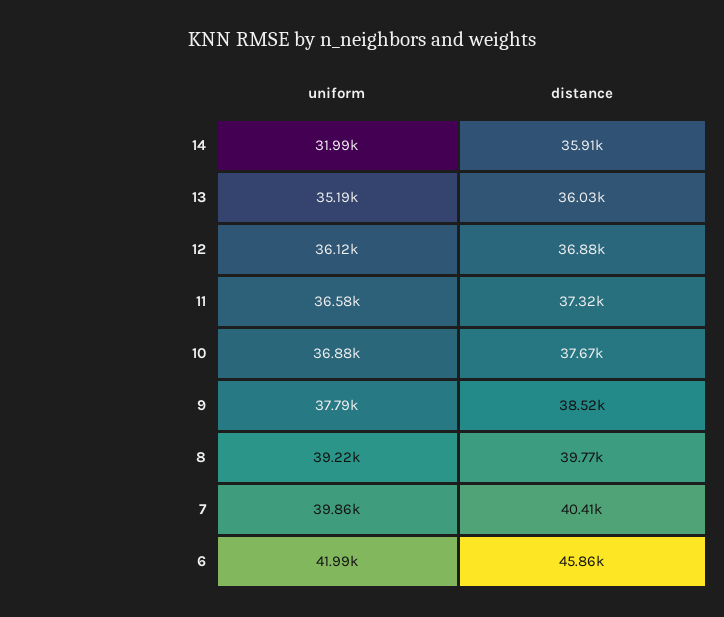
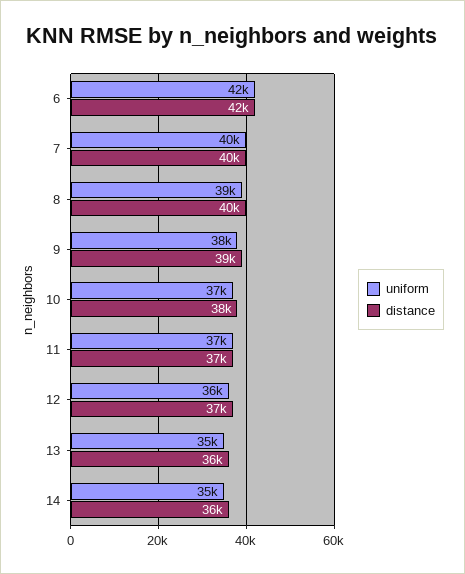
uniform, 14: 31990 -> 35000
distance, 6: 45860 -> 42000

